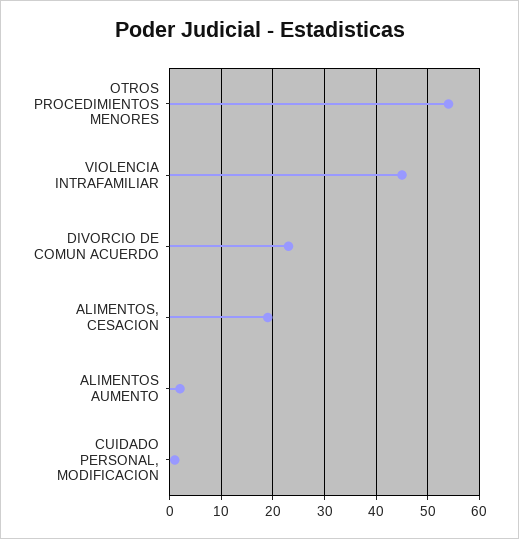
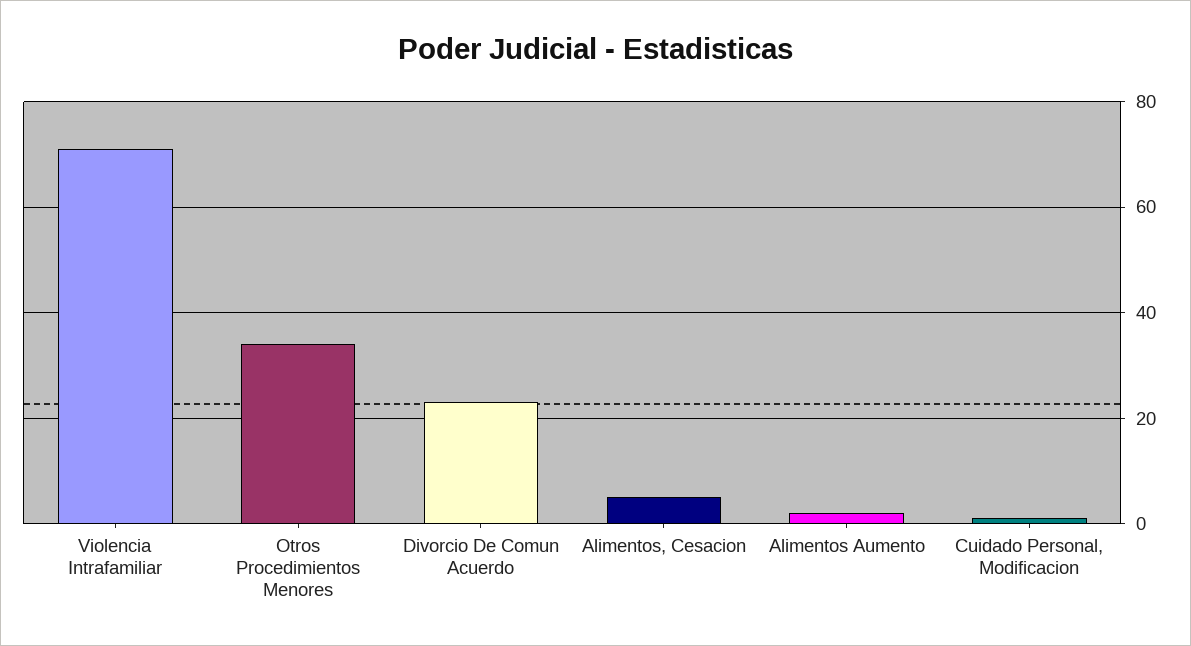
OTROS PROCEDIMIENTOS MENORES: 55 -> 35
VIOLENCIA INTRAFAMILIAR: 45 -> 70
ALIMENTOS, CESACION: 20 -> 5

